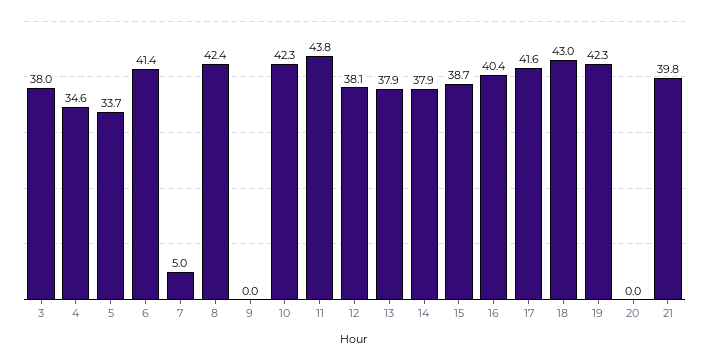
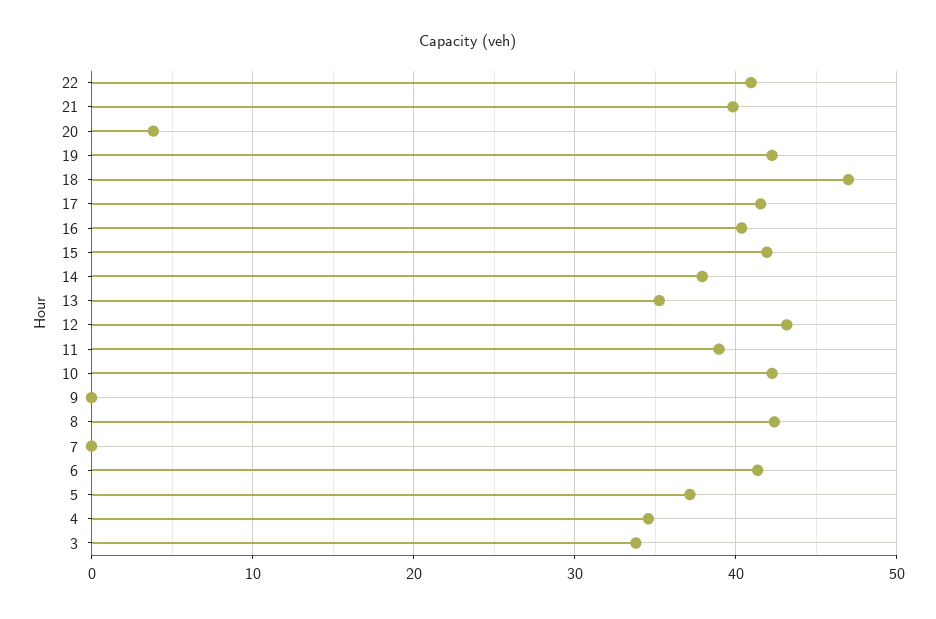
3: 38 -> 34
5: 33.7 -> 37
7: 5 -> 0
11: 43.8 -> 39
12: 38.1 -> 43
13: 37.9 -> 35
15: 38.7 -> 42
18: 43 -> 47
20: 0 -> 4
22: none -> 41

